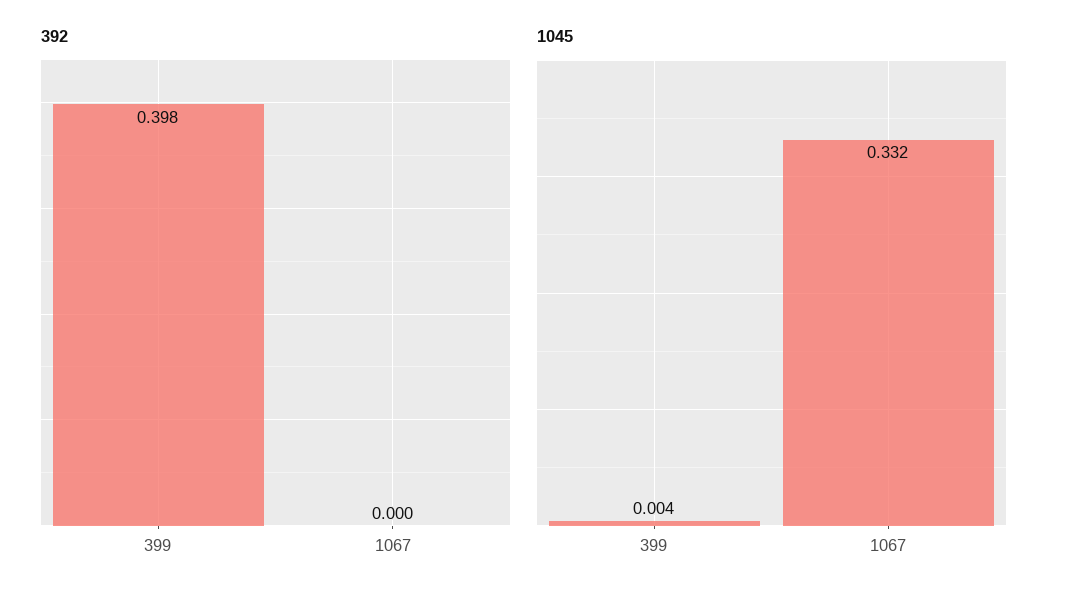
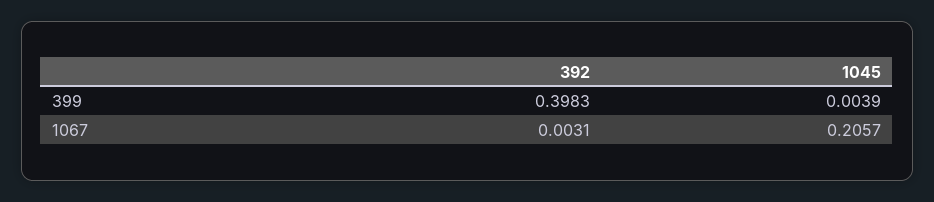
392, 1067: 0 -> 0.0031
1045, 1067: 0.332 -> 0.2057

